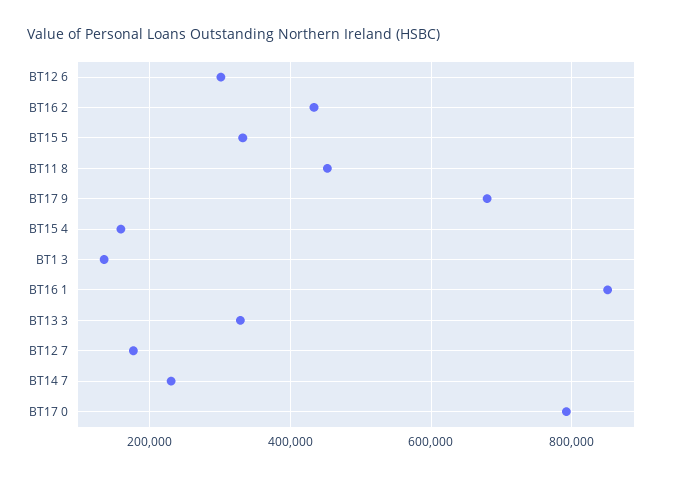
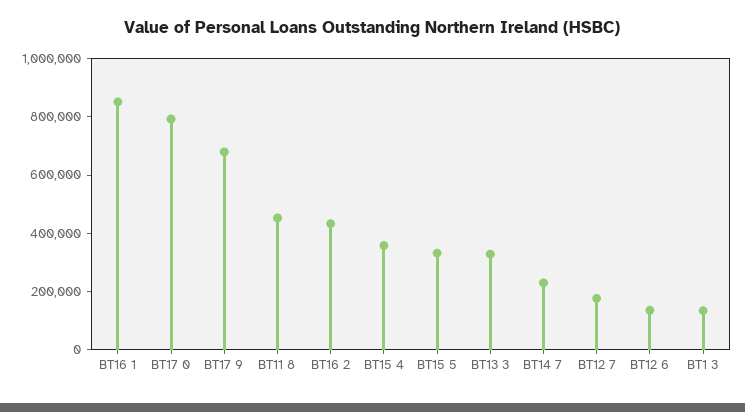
BT12 6: 300000 -> 150000
BT15 4: 160000 -> 350000

